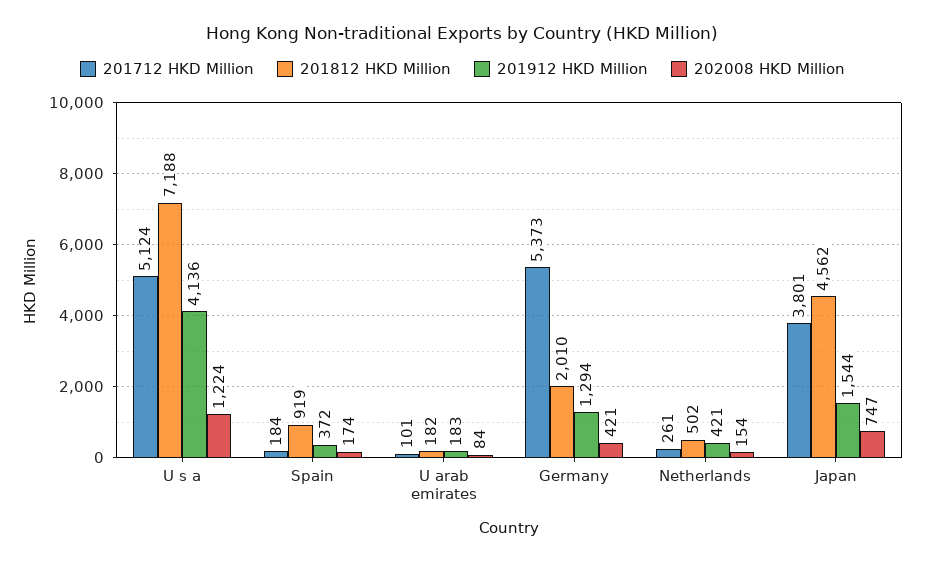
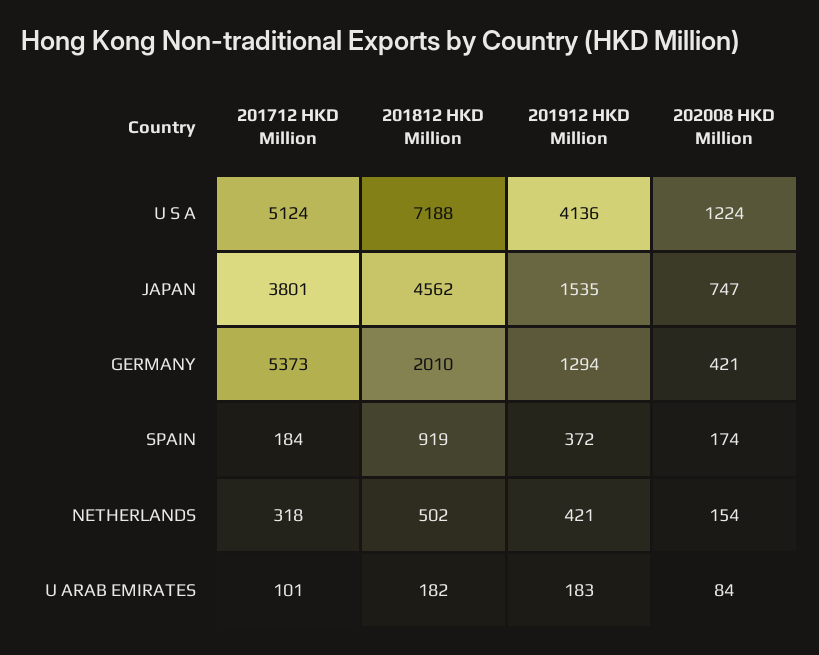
201712 HKD Million, Netherlands: 261 -> 318
201912 HKD Million, Japan: 1544 -> 1535

